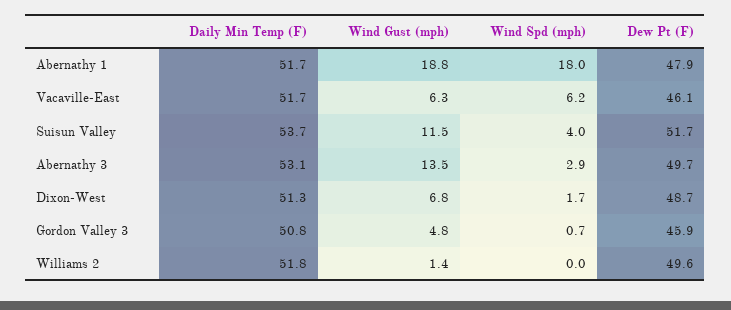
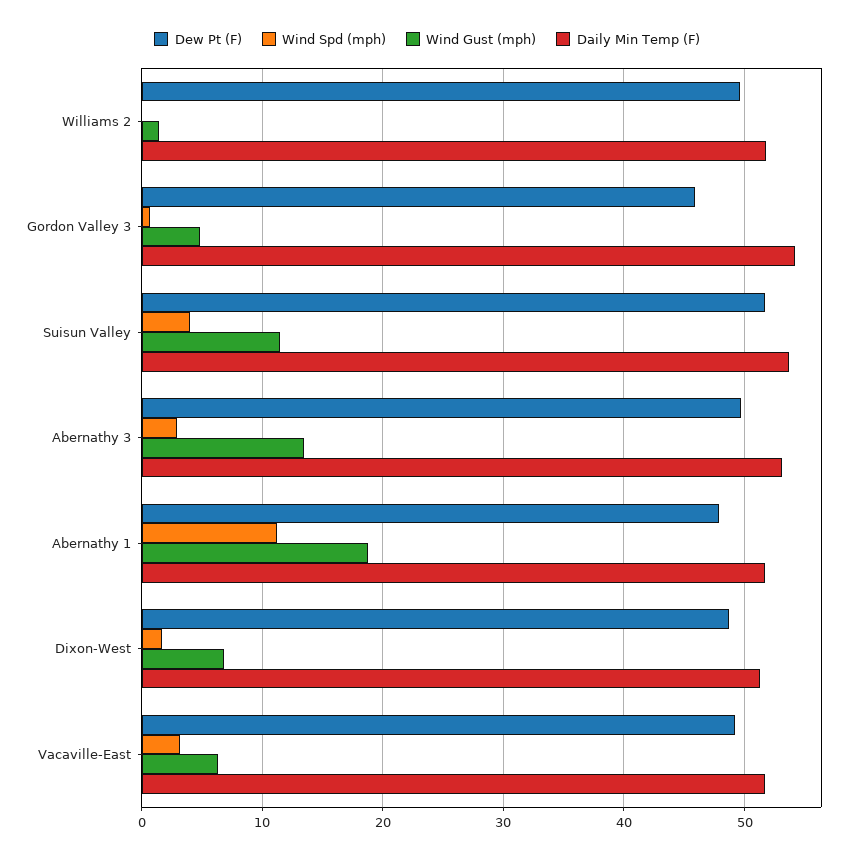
Wind Spd (mph), Abernathy 1: 18 -> 11
Wind Spd (mph), Vacaville-East: 6.2 -> 3
Dew Pt (F), Vacaville-East: 46.1 -> 49
Daily Min Temp (F), Gordon Valley 3: 50.8 -> 54

